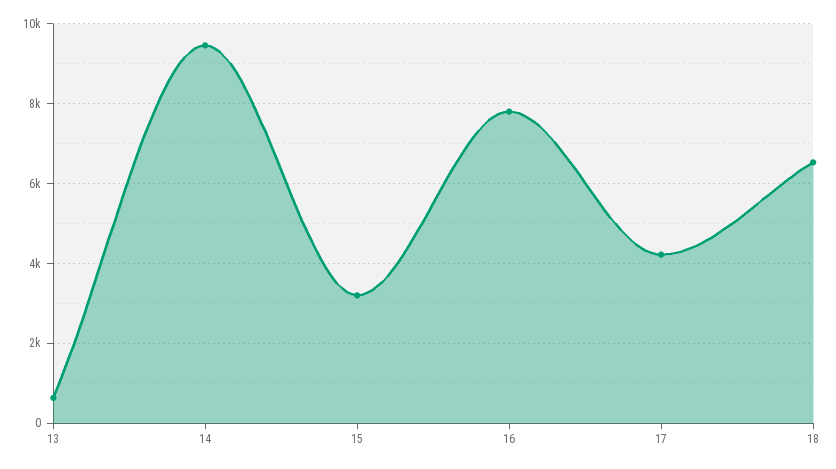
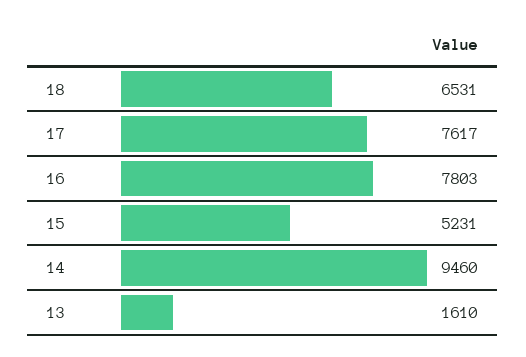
13: 600 -> 1610
15: 3200 -> 5231
17: 4200 -> 7617

